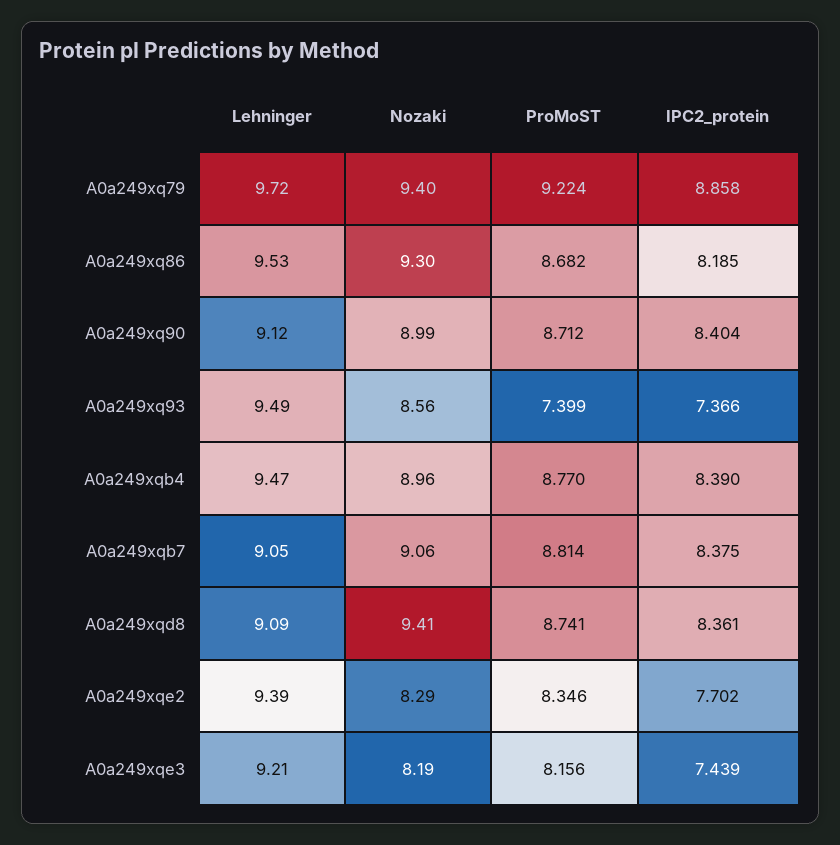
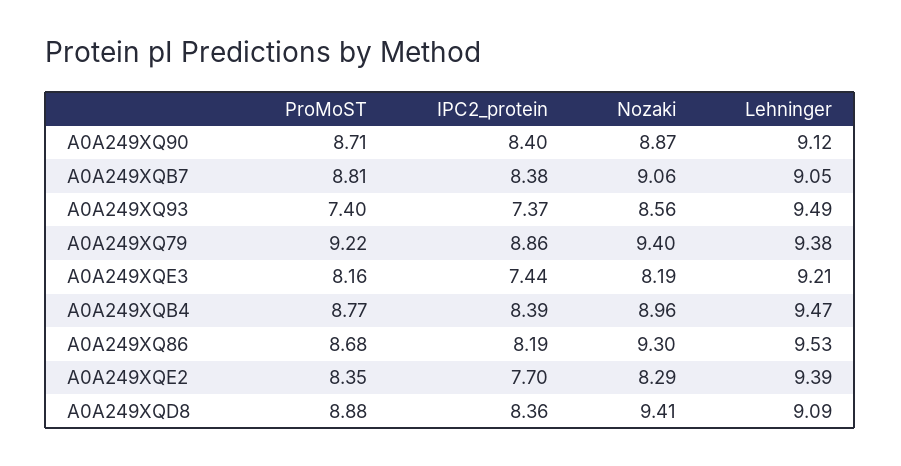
Lehninger, A0a249xq79: 9.72 -> 9.38
Nozaki, A0a249xq90: 8.99 -> 8.87
ProMoST, A0a249xqd8: 8.741 -> 8.88

